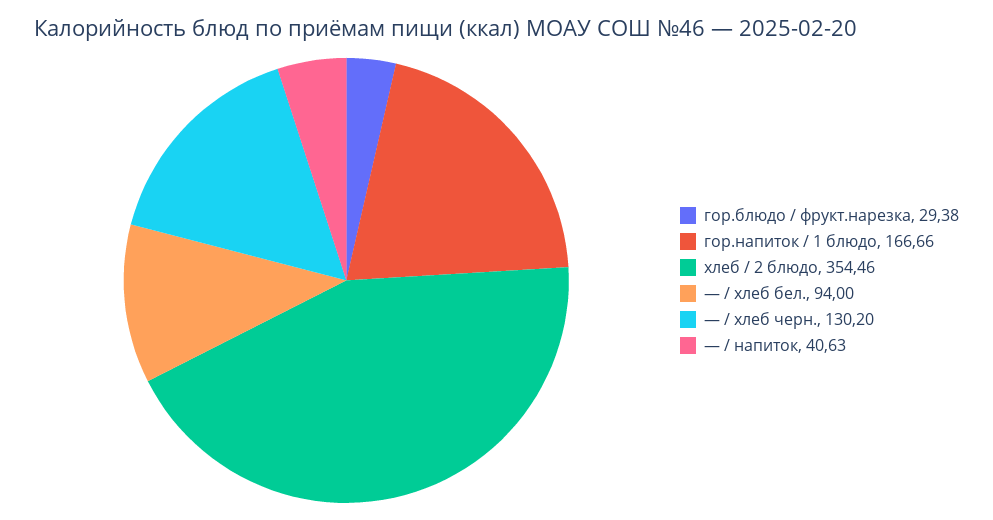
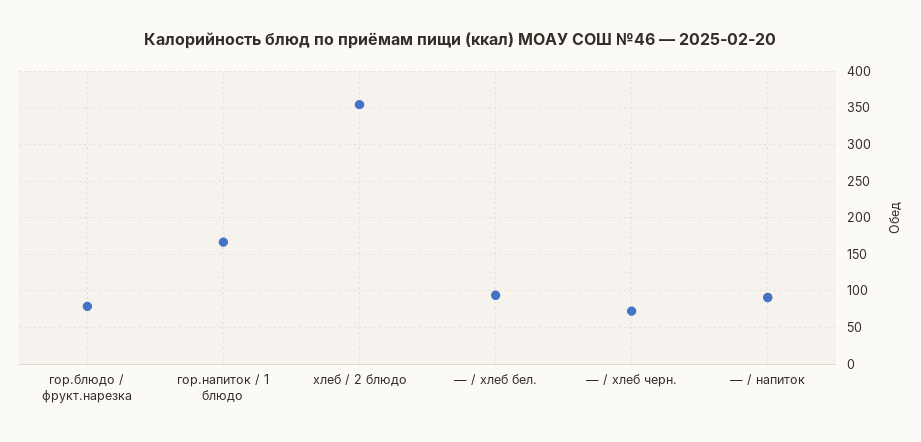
гор.блюдо / фрукт.нарезка: 29.38 -> 80
— / хлеб черн.: 130.2 -> 70
— / напиток: 40.63 -> 90

